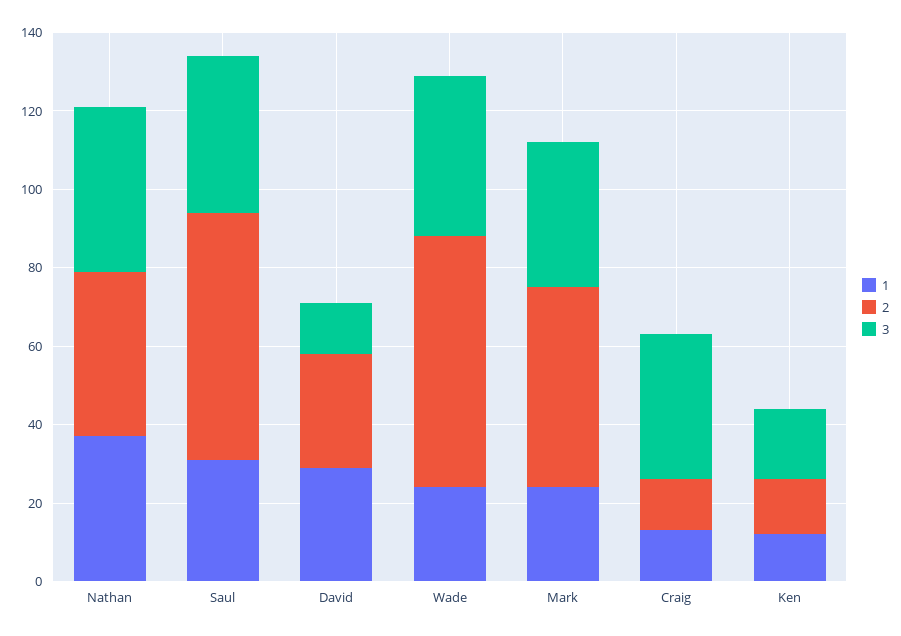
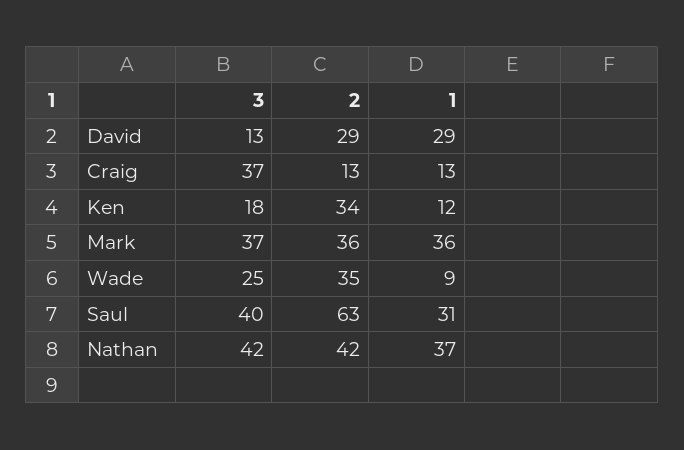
1, Wade: 25 -> 9
2, Wade: 65 -> 35
3, Wade: 40 -> 25
1, Mark: 25 -> 36
2, Mark: 50 -> 36
2, Ken: 15 -> 34

